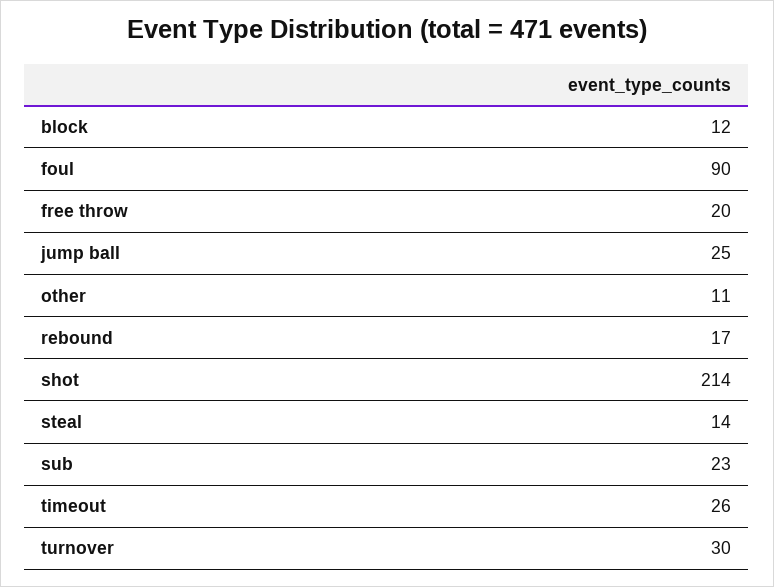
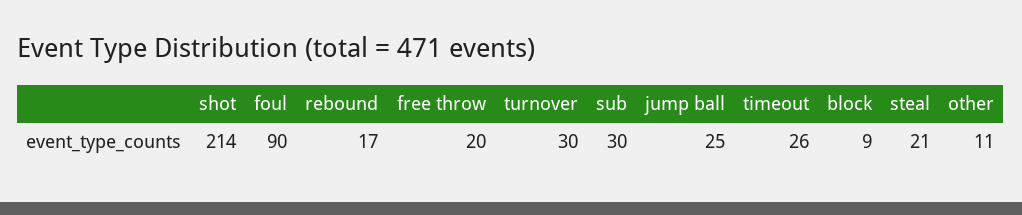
block: 12 -> 9
steal: 14 -> 21
sub: 23 -> 30

